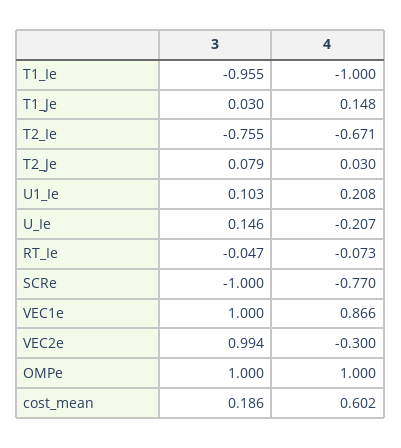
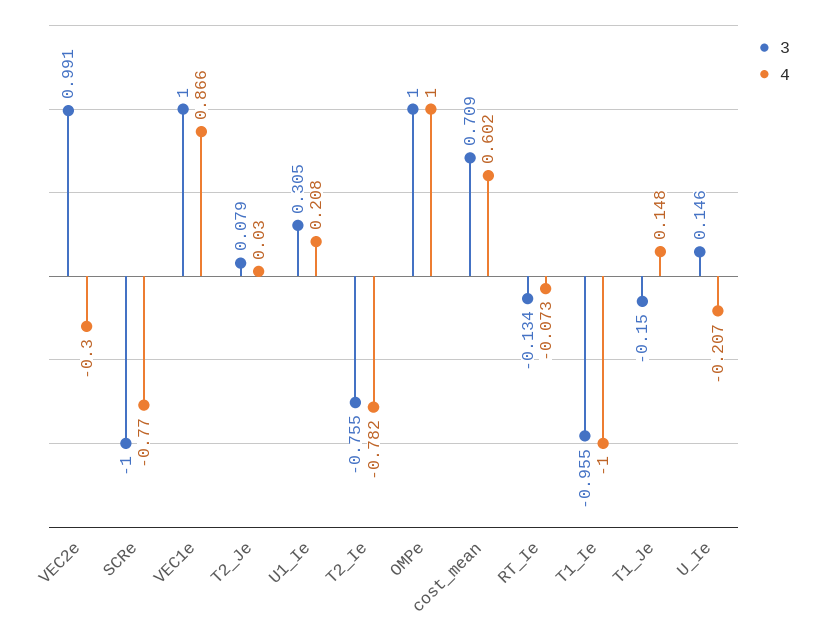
3, T1_Je: 0.03 -> -0.15
4, T2_Ie: -0.671 -> -0.782
3, U1_Ie: 0.103 -> 0.305
3, RT_Ie: -0.047 -> -0.134
3, VEC2e: 0.994 -> 0.991
3, cost_mean: 0.186 -> 0.709

